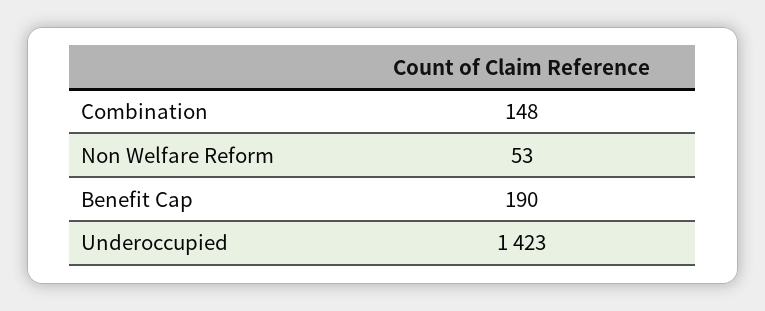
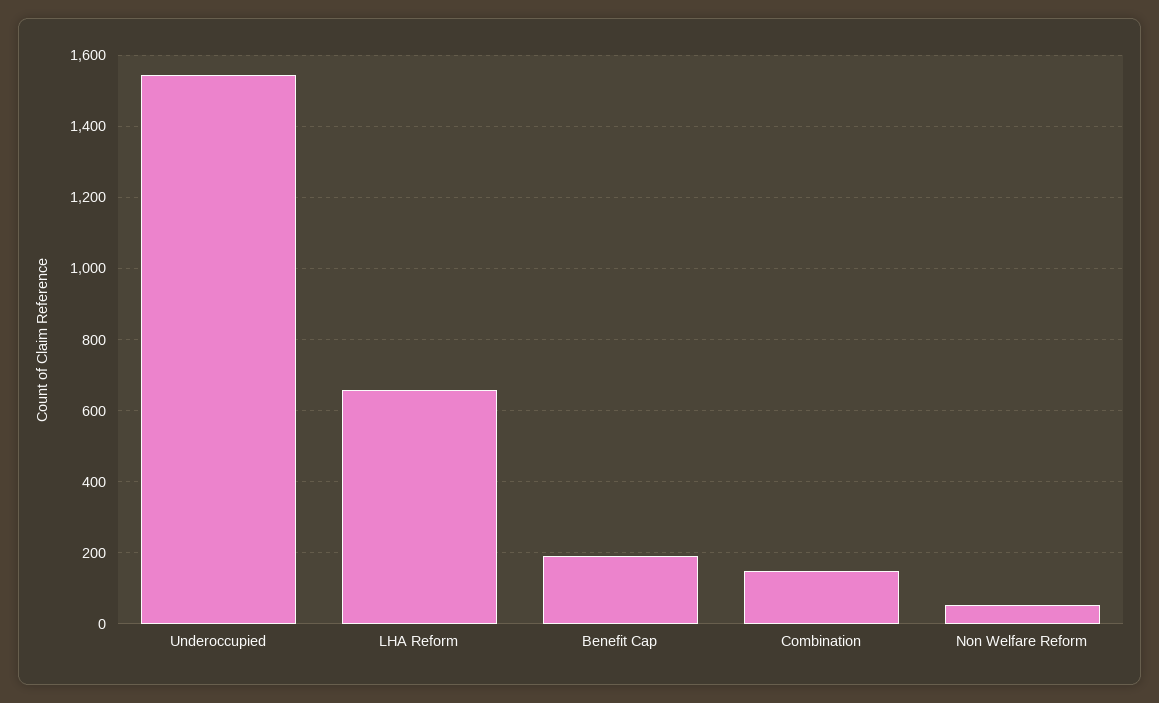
Underoccupied: 1423 -> 1540
LHA Reform: none -> 660

